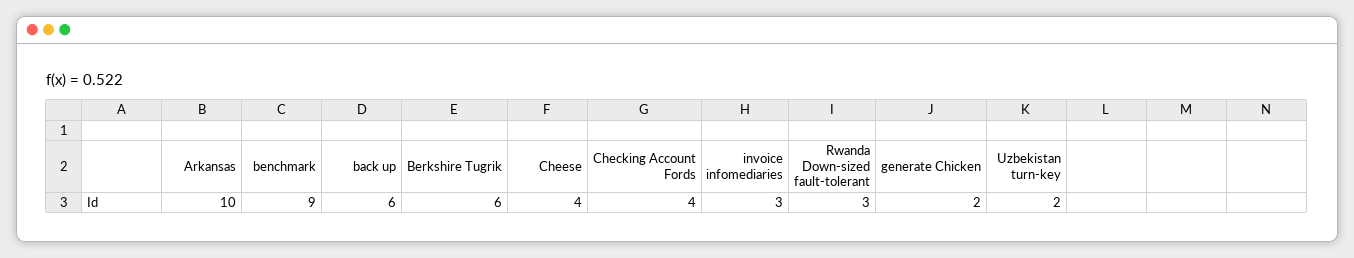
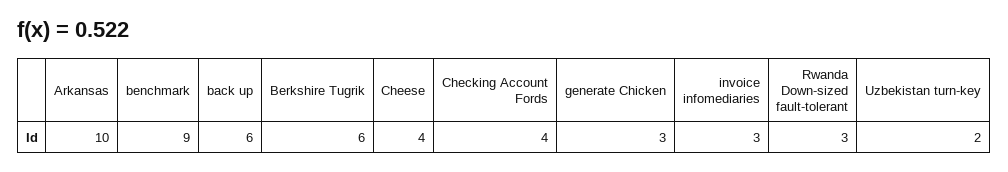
generate Chicken: 2 -> 3

